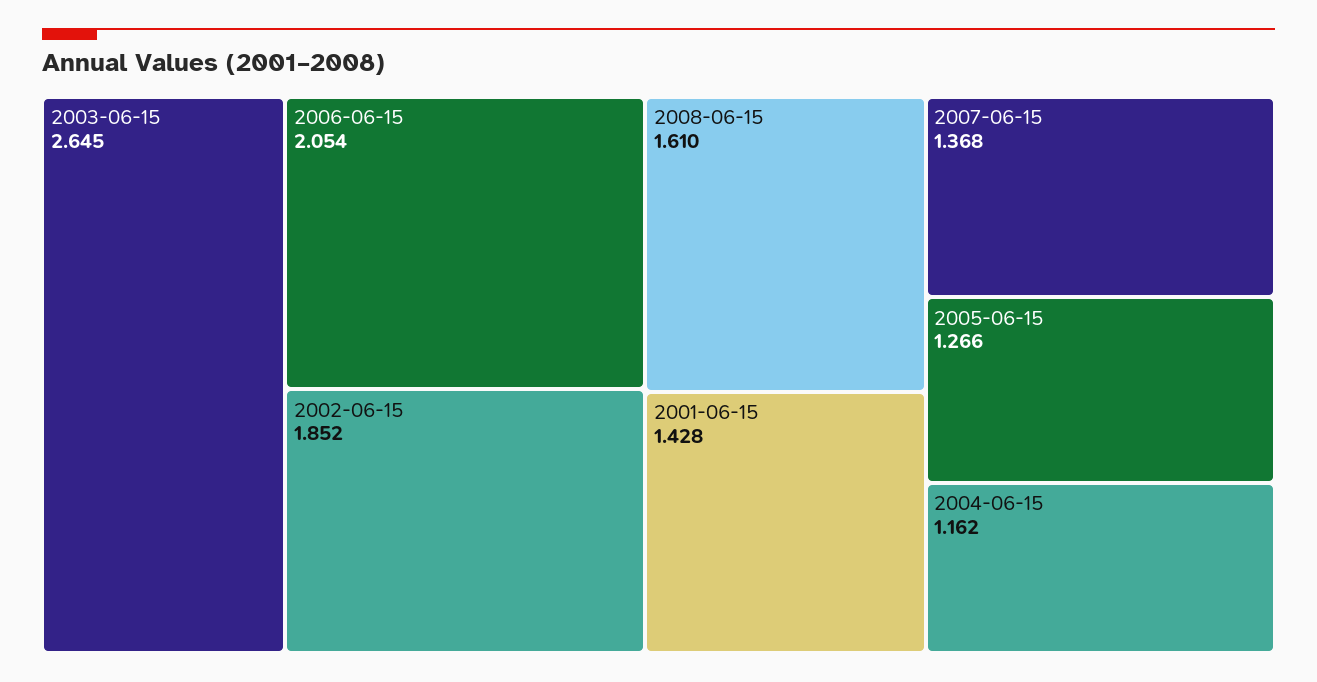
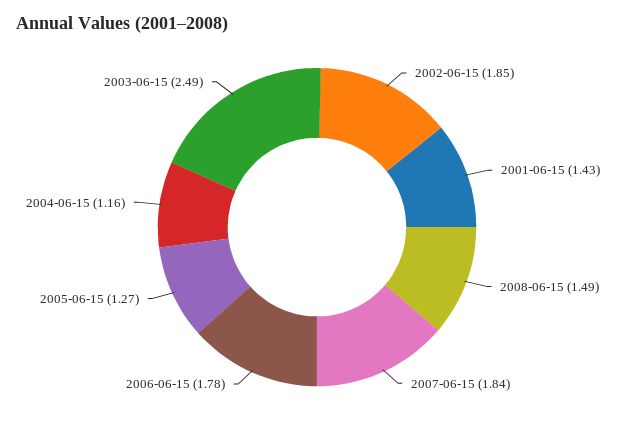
2003-06-15: 2.645 -> 2.49
2006-06-15: 2.054 -> 1.78
2008-06-15: 1.61 -> 1.49
2007-06-15: 1.368 -> 1.84

